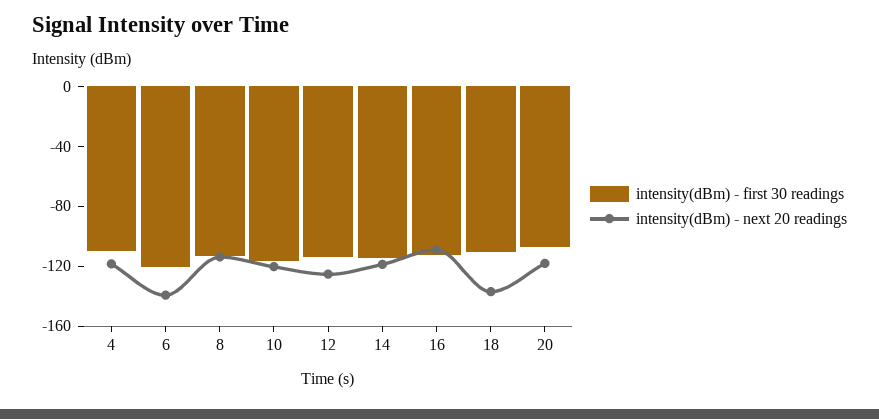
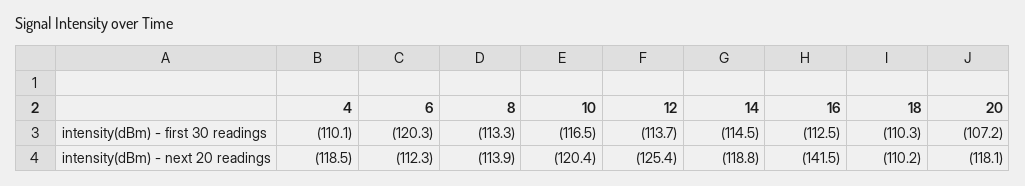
intensity(dBm) - next 20 readings, 6: -140 -> -112.3
intensity(dBm) - next 20 readings, 16: -110 -> -141.5
intensity(dBm) - next 20 readings, 18: -140 -> -110.2

